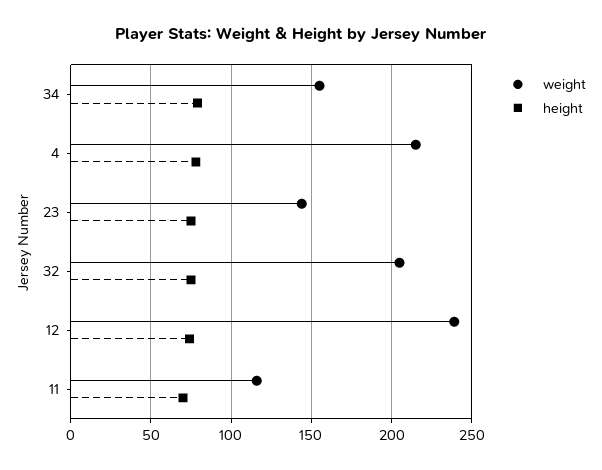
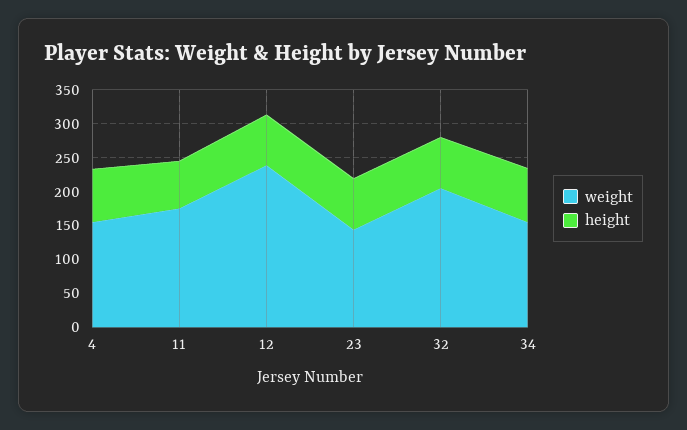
weight, 4: 215 -> 150
weight, 11: 115 -> 175

